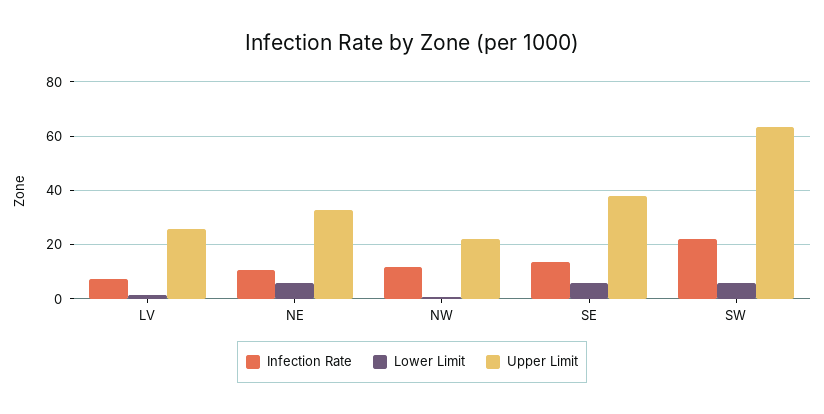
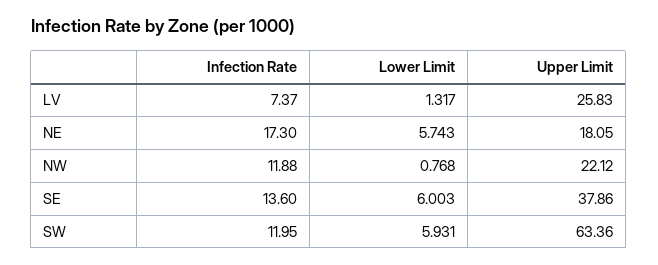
Infection Rate, NE: 10 -> 17.3
Upper Limit, NE: 32.5 -> 18.05
Infection Rate, SW: 22.5 -> 11.95

